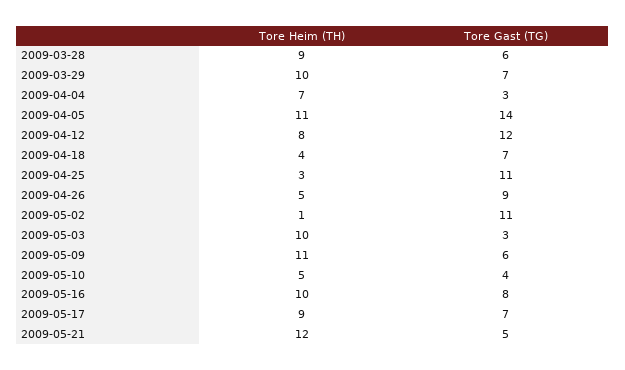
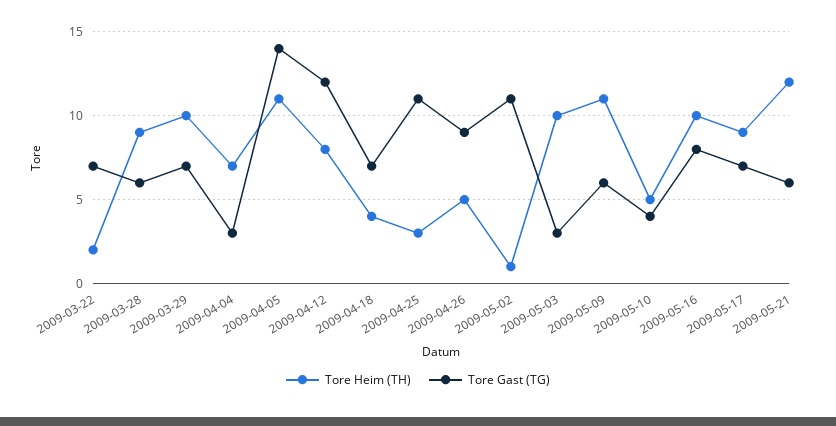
Tore Gast (TG), 2009-05-21: 5 -> 6
Tore Heim (TH), 2009-03-22: none -> 2
Tore Gast (TG), 2009-03-22: none -> 7

